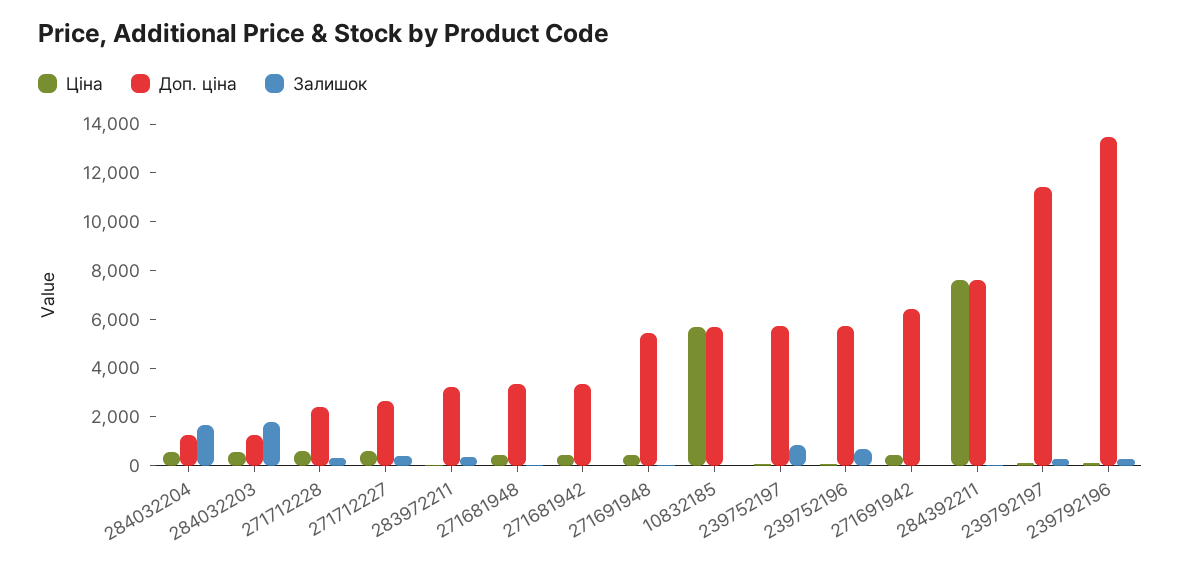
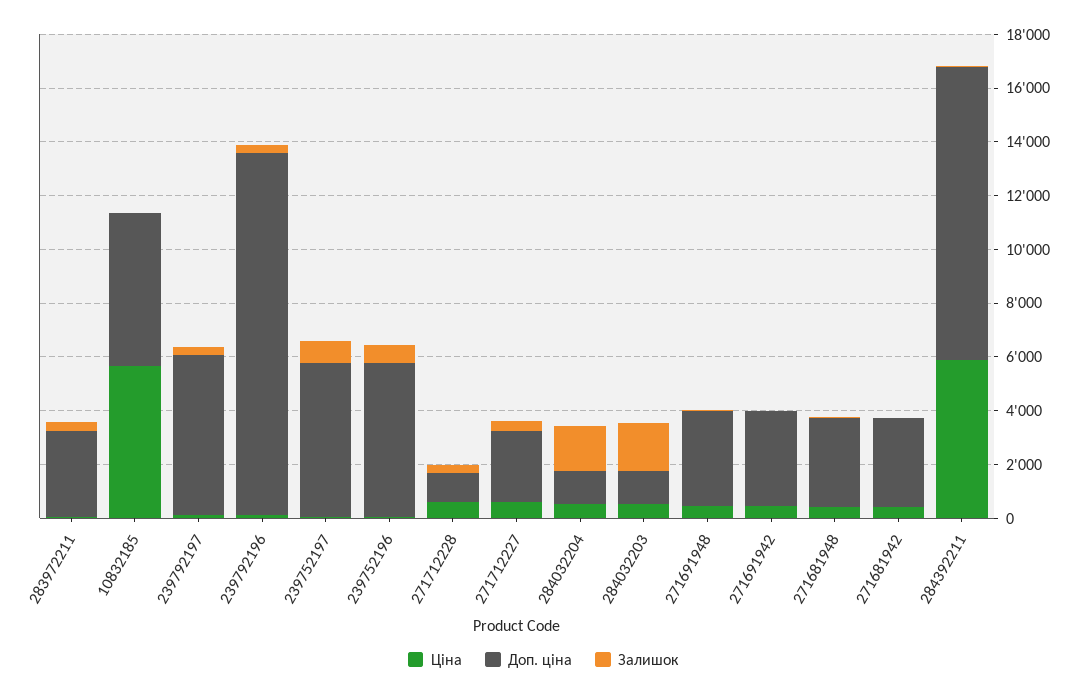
Доп. ціна, 271712228: 2500 -> 1000
Доп. ціна, 271691948: 5500 -> 3500
Доп. ціна, 271691942: 6500 -> 3500
Ціна, 284392211: 7500 -> 6000
Доп. ціна, 284392211: 7500 -> 11000
Доп. ціна, 239792197: 11500 -> 6000

